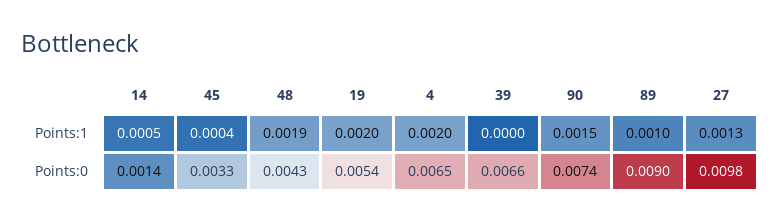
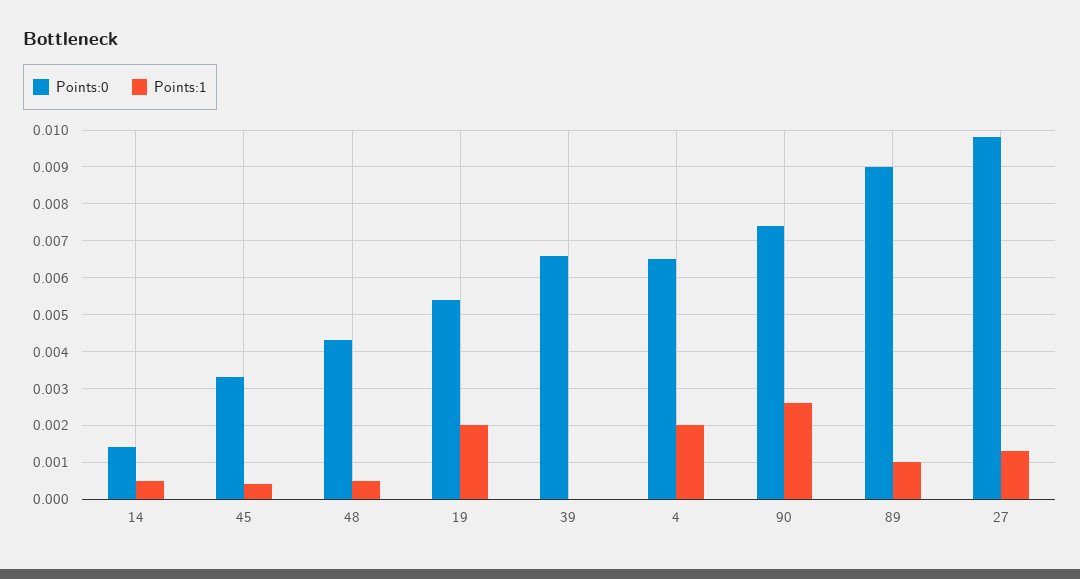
Points:1, 48: 0.0019 -> 0.0005
Points:1, 90: 0.0015 -> 0.0025

